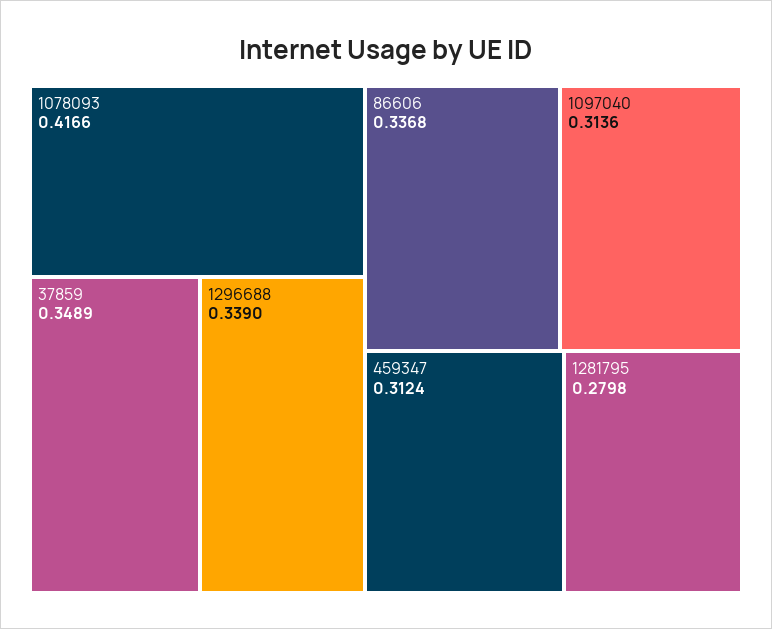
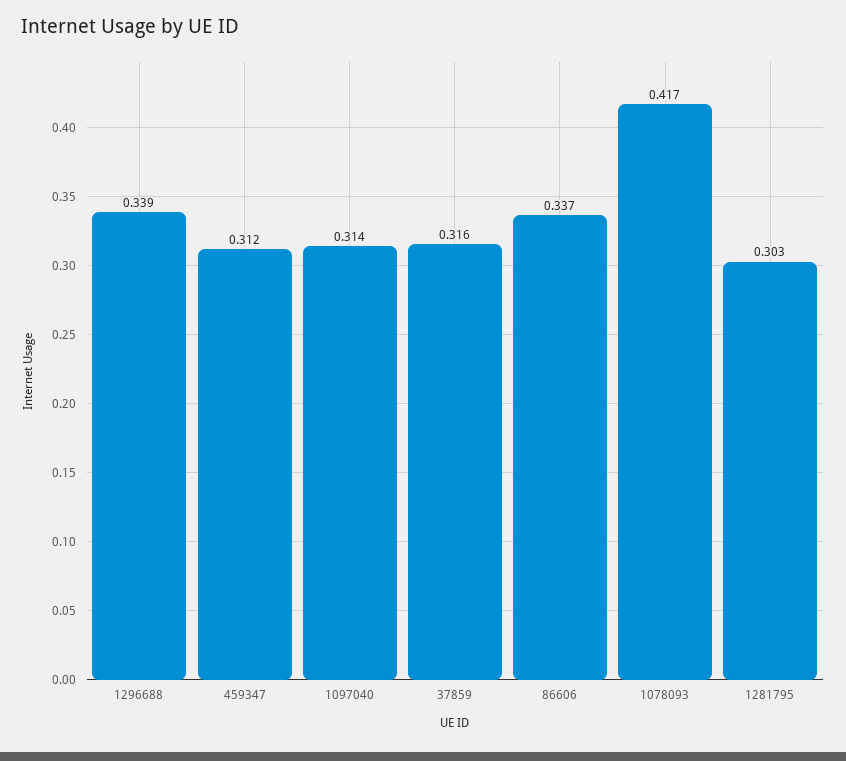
37859: 0.3489 -> 0.316
1281795: 0.2798 -> 0.303

